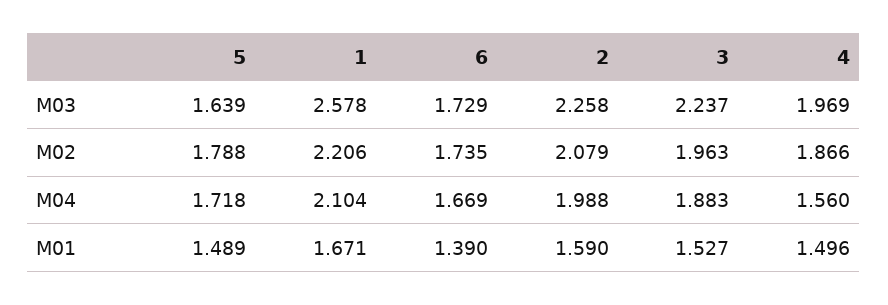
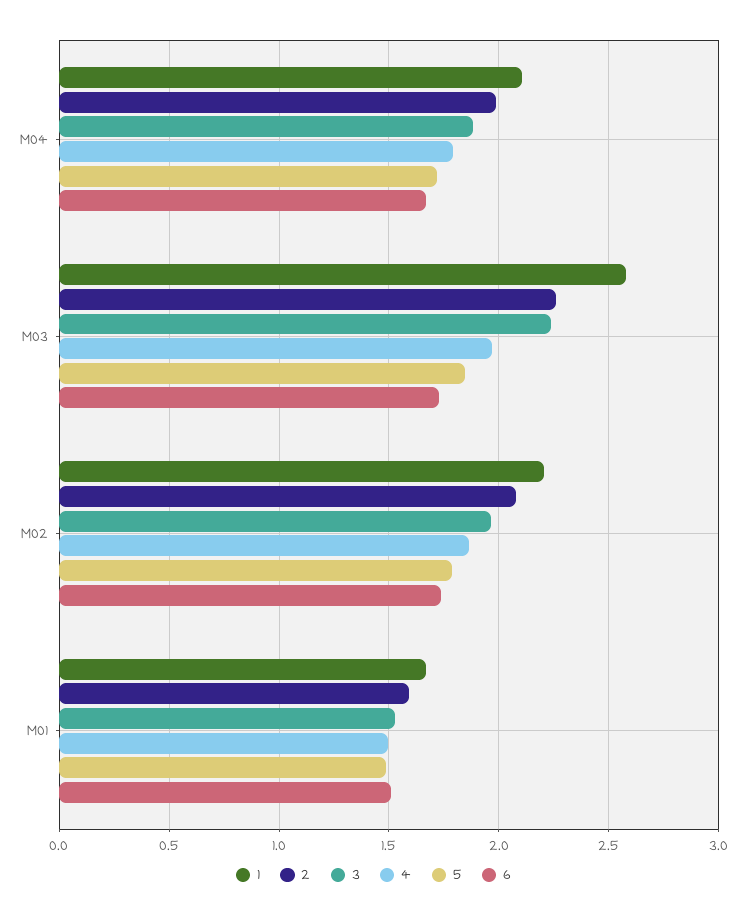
5, M03: 1.639 -> 1.85
4, M04: 1.56 -> 1.8
6, M01: 1.39 -> 1.5

